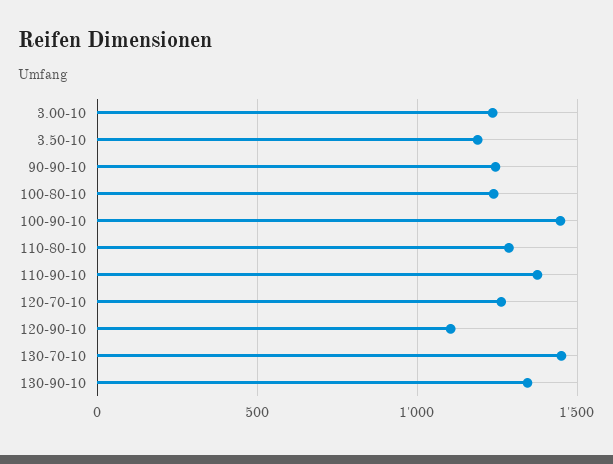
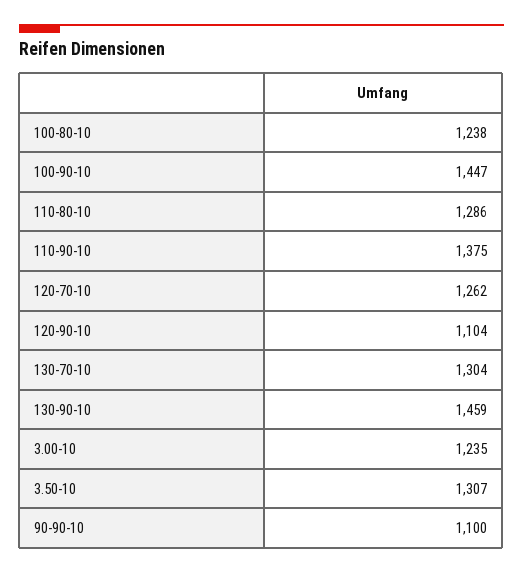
3.50-10: 1200 -> 1307
90-90-10: 1250 -> 1100
130-70-10: 1450 -> 1304
130-90-10: 1350 -> 1459

